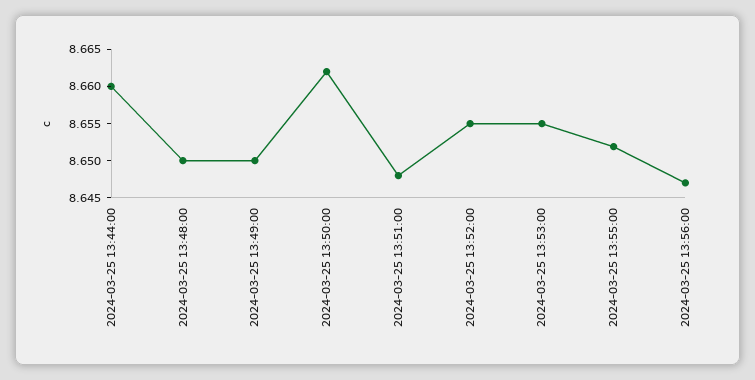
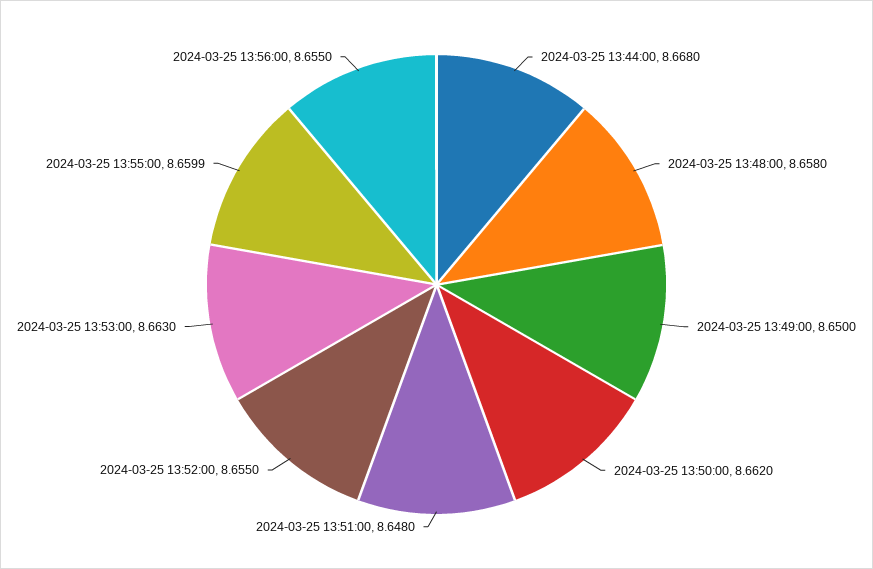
2024-03-25 13:44:00: 8.66 -> 8.668
2024-03-25 13:48:00: 8.65 -> 8.658
2024-03-25 13:53:00: 8.655 -> 8.663
2024-03-25 13:55:00: 8.6525 -> 8.6599
2024-03-25 13:56:00: 8.6475 -> 8.655

